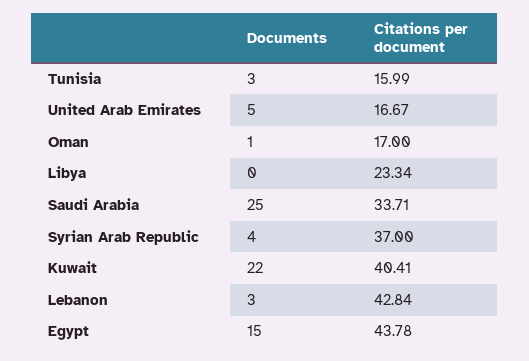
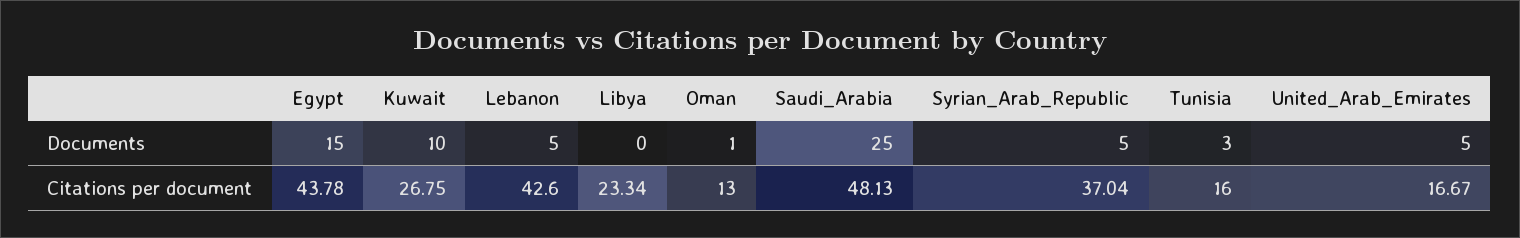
Citations per document, Tunisia: 15.99 -> 16
Citations per document, Oman: 17 -> 13
Citations per document, Saudi Arabia: 33.71 -> 48.13
Documents, Syrian Arab Republic: 4 -> 5
Citations per document, Syrian Arab Republic: 37 -> 37.04
Documents, Kuwait: 22 -> 10
Citations per document, Kuwait: 40.41 -> 26.75
Documents, Lebanon: 3 -> 5
Citations per document, Lebanon: 42.84 -> 42.6

